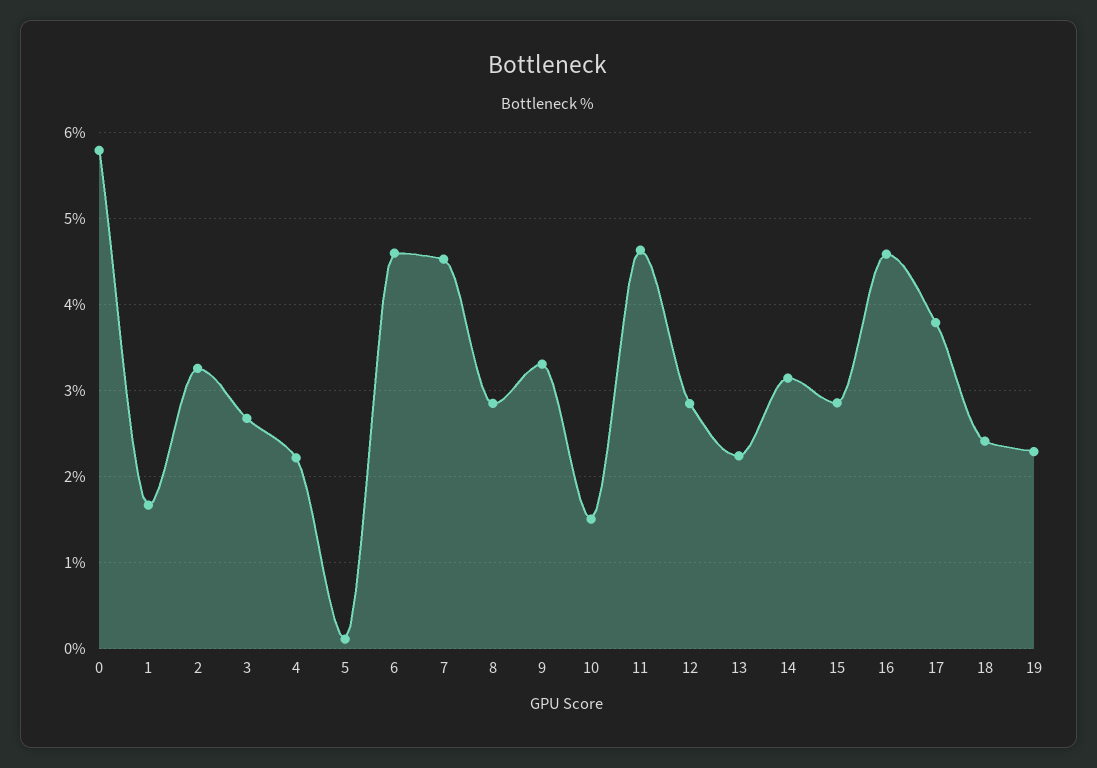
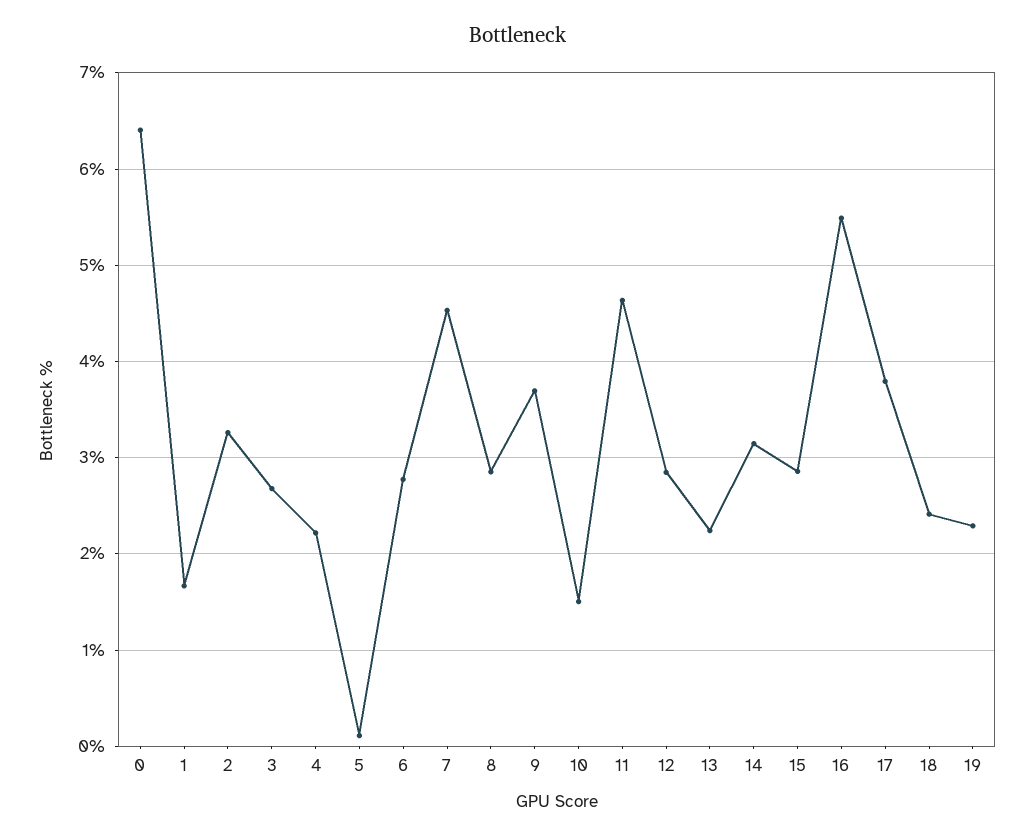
0: 5.8 -> 6.4
6: 4.6 -> 2.8
9: 3.3 -> 3.7
16: 4.6 -> 5.5

